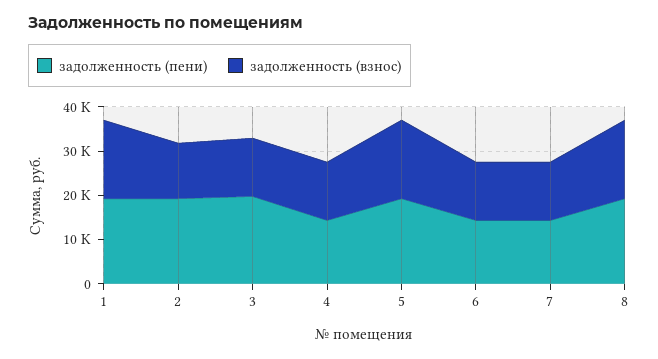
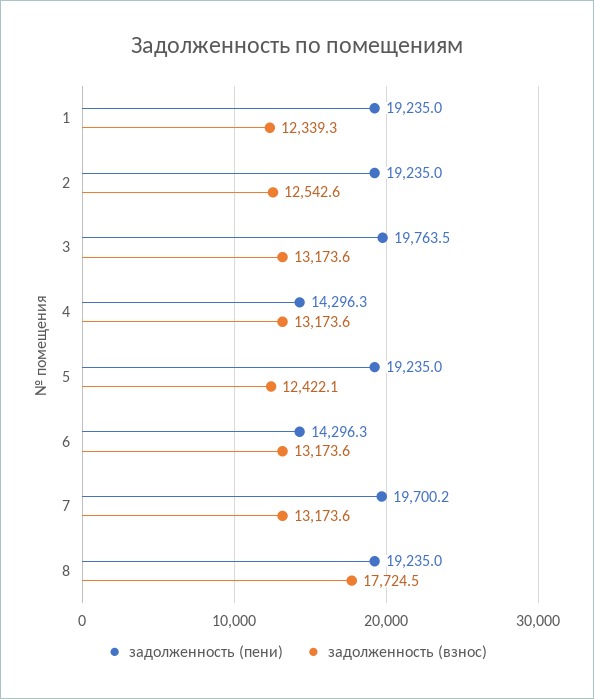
задолженность (взнос), 1: 18000 -> 12339.3
задолженность (взнос), 5: 18000 -> 12422.1
задолженность (пени), 7: 14000 -> 19700.2

